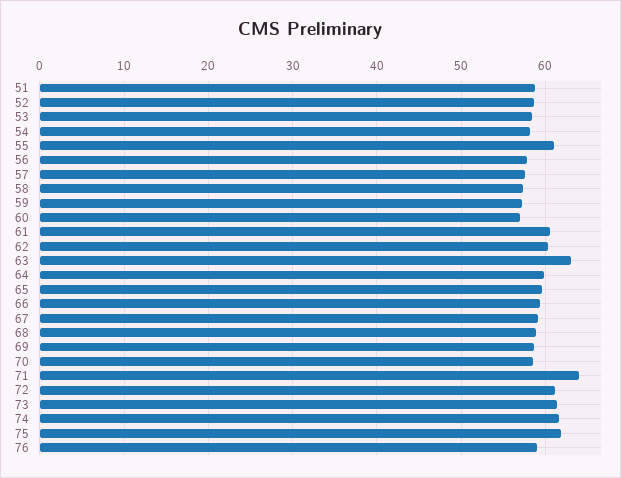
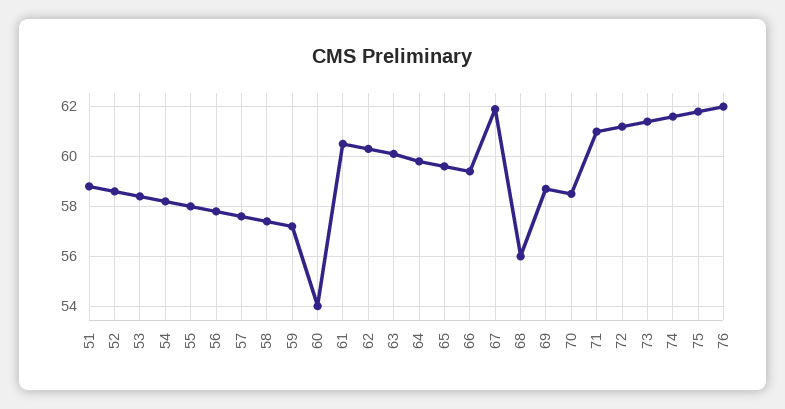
55: 61 -> 58
60: 57 -> 54
63: 63 -> 60
67: 59 -> 62
68: 59 -> 56
71: 64 -> 61
76: 59 -> 62

